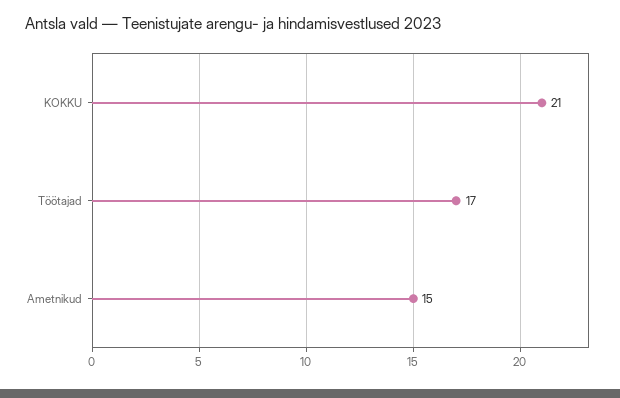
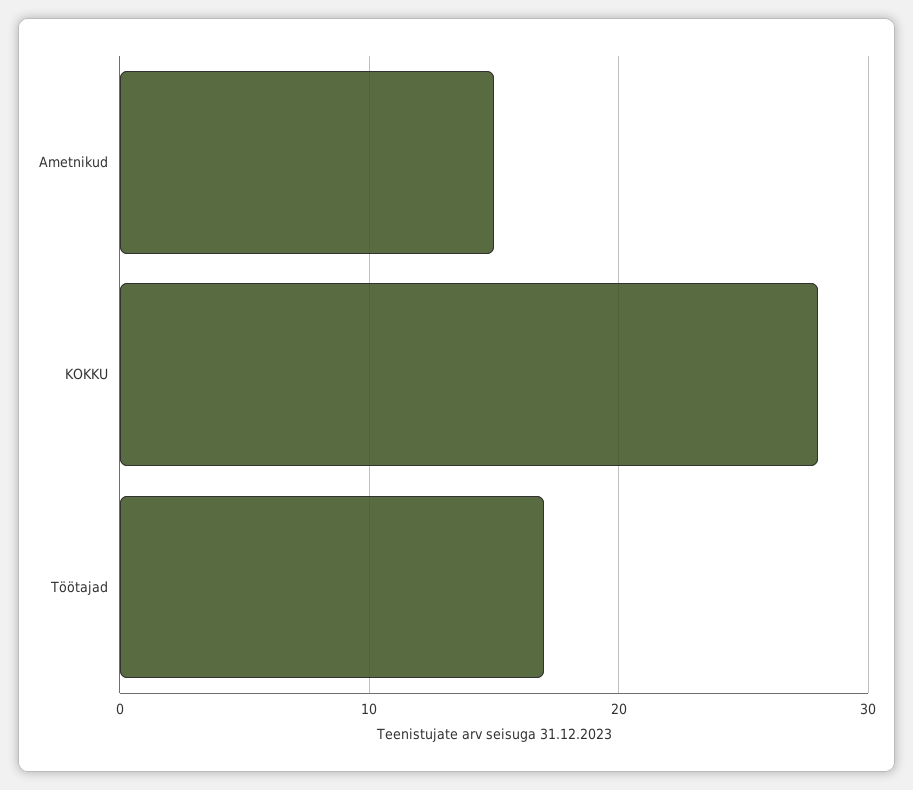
KOKKU: 21 -> 28

